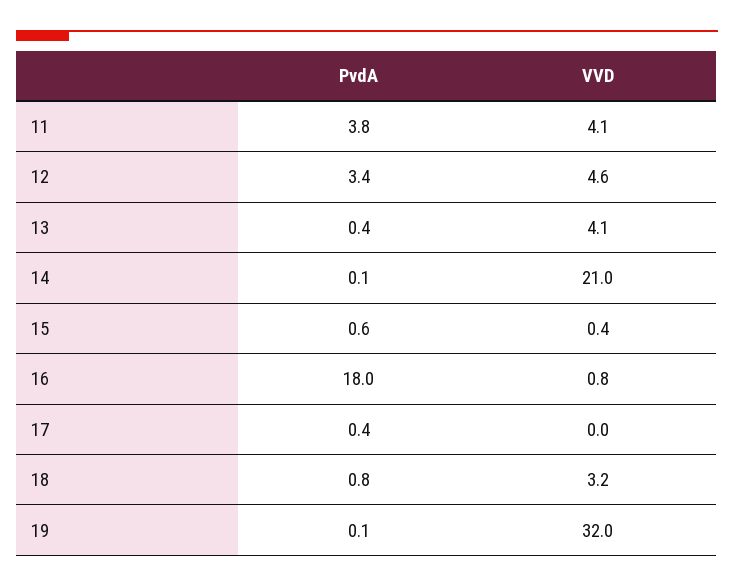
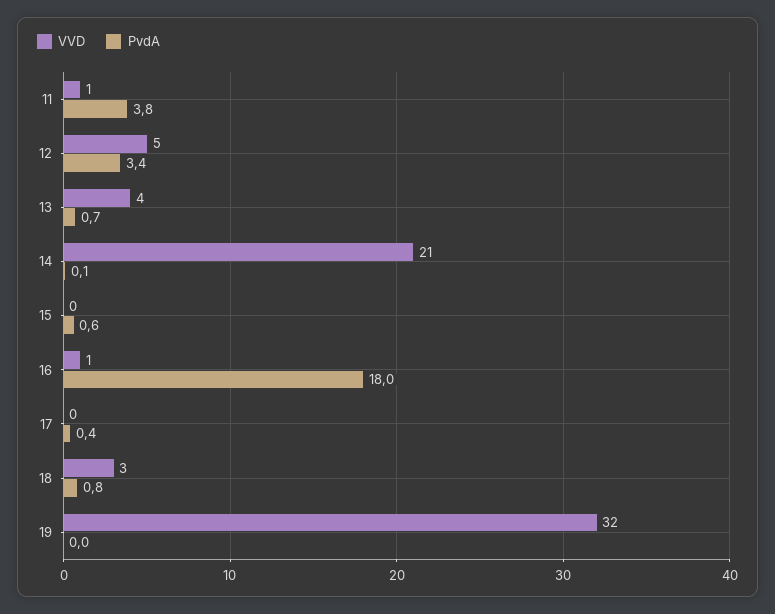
VVD, 11: 4.1 -> 1
PvdA, 13: 0.4 -> 0.7
PvdA, 19: 0.1 -> 0

